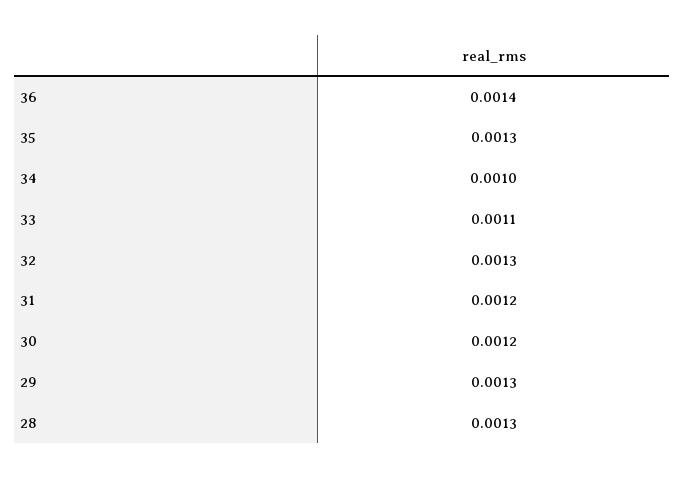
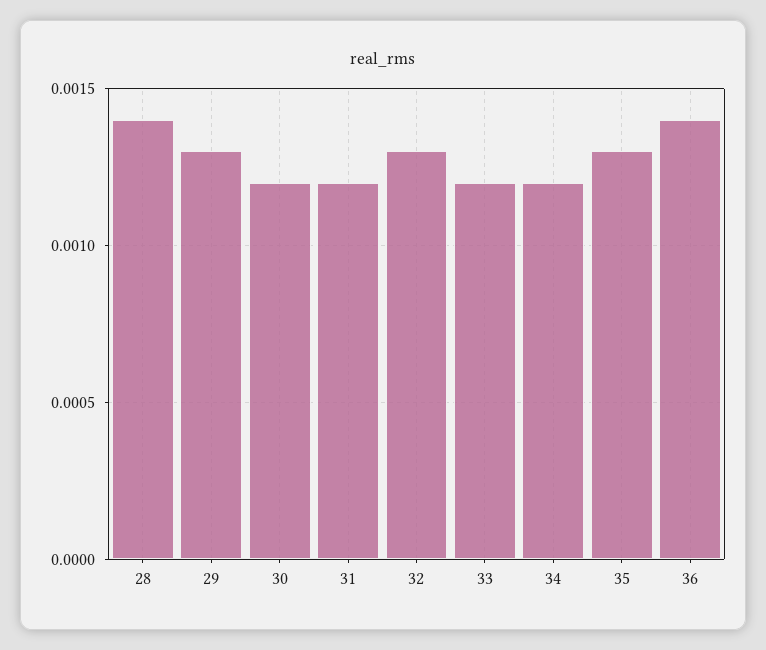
34: 0.001 -> 0.0012
33: 0.0011 -> 0.0012
28: 0.0013 -> 0.0014

